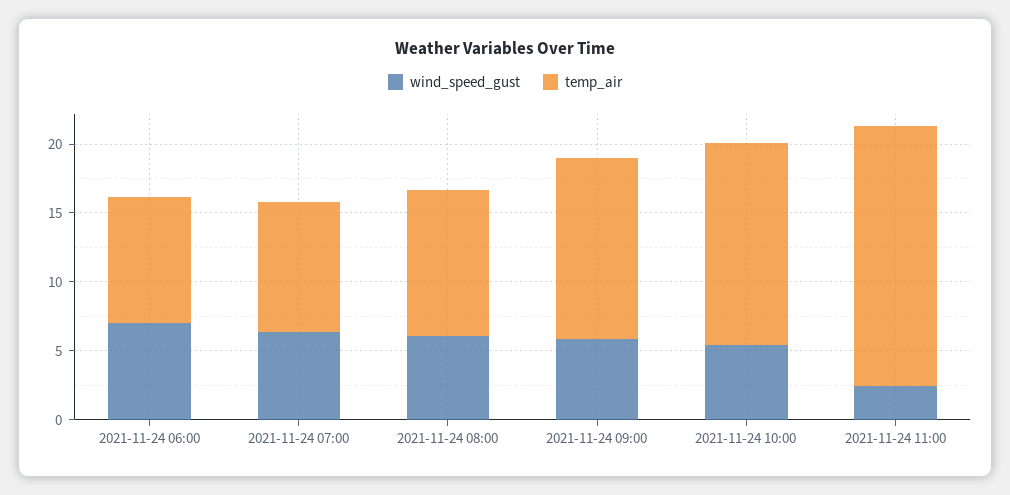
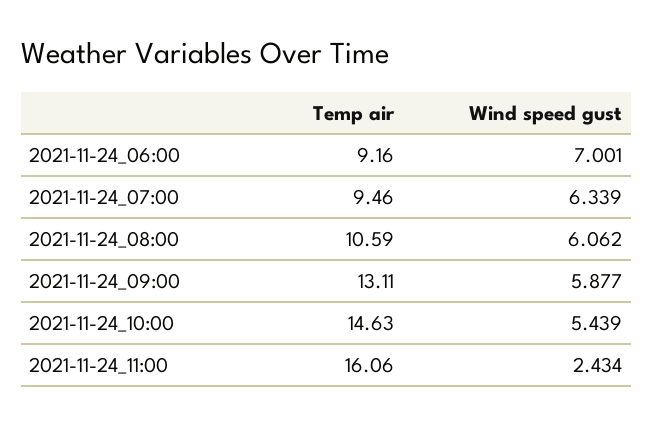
temp_air, 2021-11-24 11:00: 19 -> 16.06

